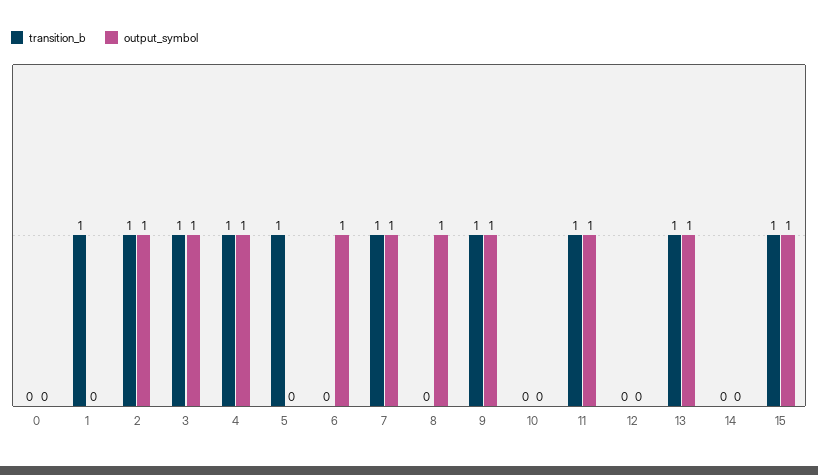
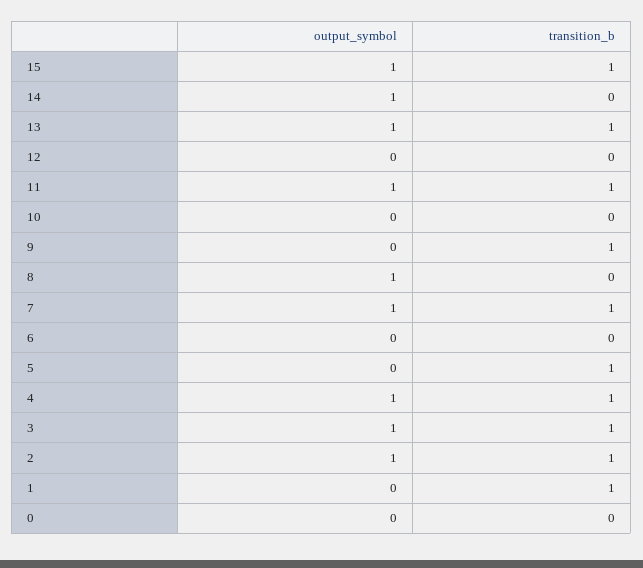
output_symbol, 6: 1 -> 0
output_symbol, 9: 1 -> 0
output_symbol, 14: 0 -> 1

